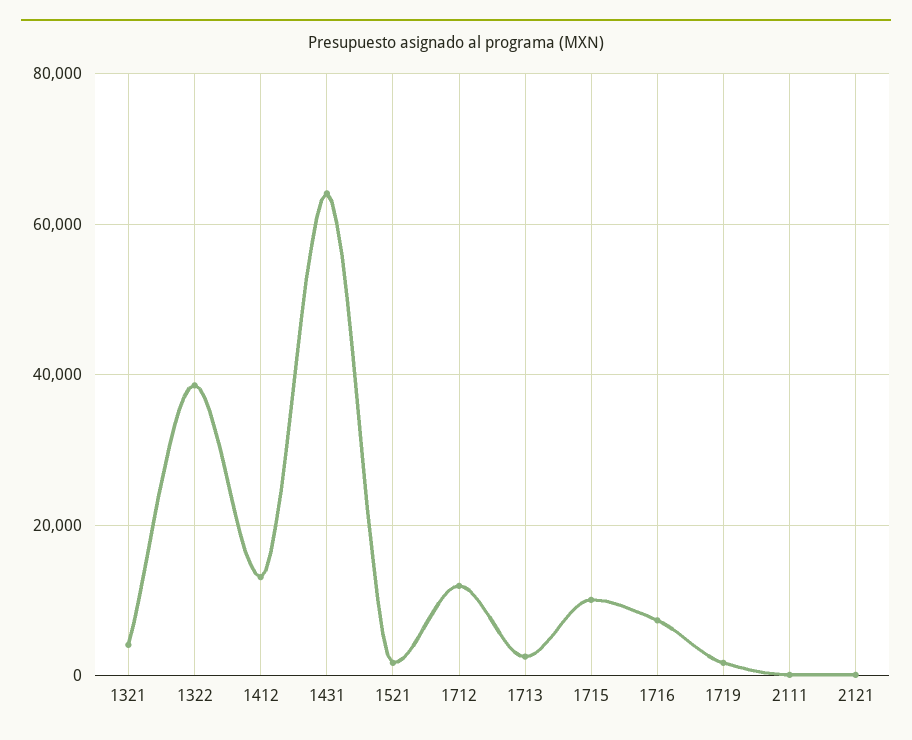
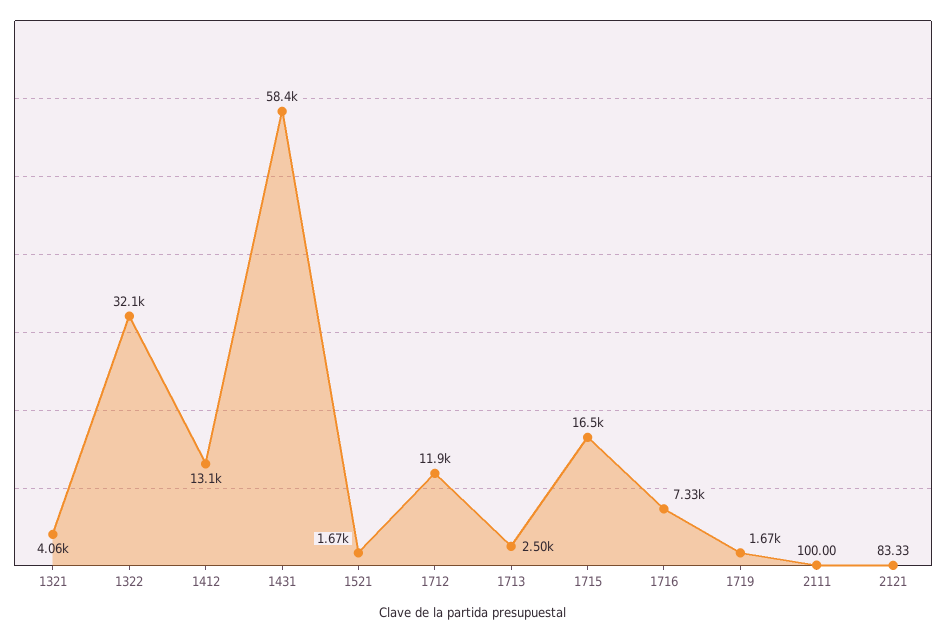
1322: 38000 -> 32100
1431: 64000 -> 58400
1715: 10000 -> 16500

